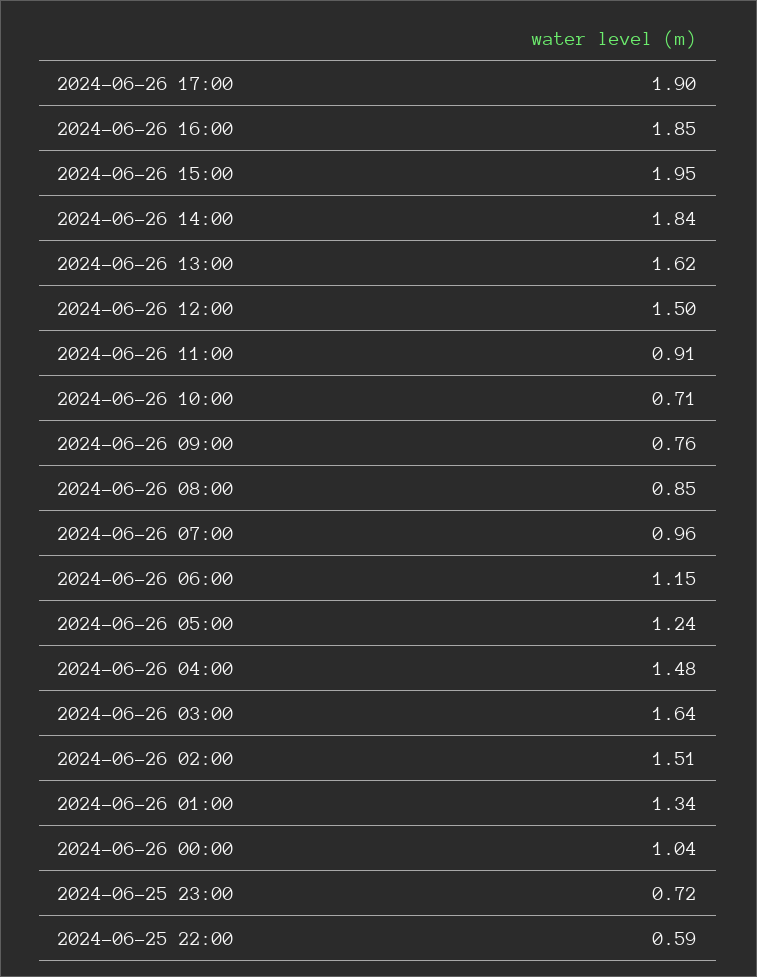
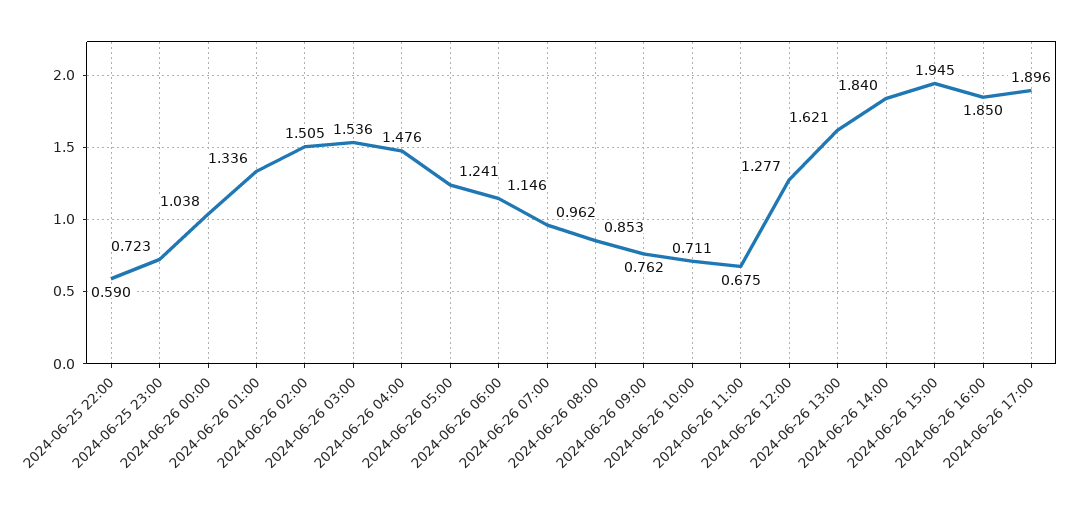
2024-06-26 12:00: 1.5 -> 1.277
2024-06-26 11:00: 0.91 -> 0.675
2024-06-26 03:00: 1.64 -> 1.536

